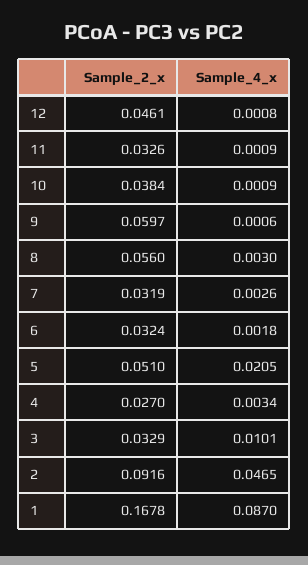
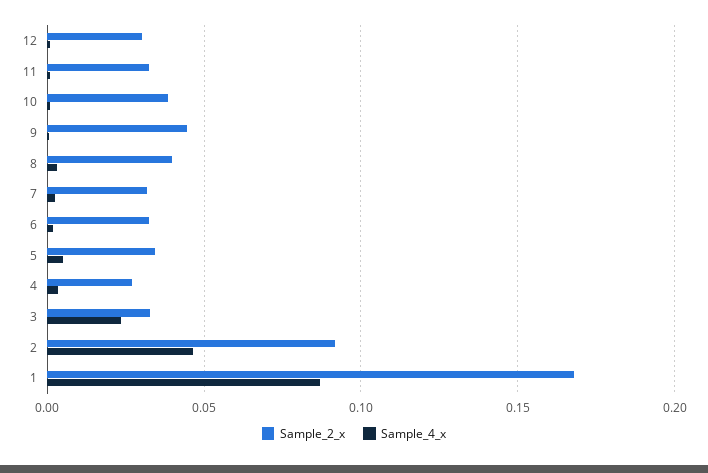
Sample_2_x, 12: 0.0461 -> 0.03
Sample_2_x, 9: 0.0597 -> 0.045
Sample_2_x, 8: 0.056 -> 0.04
Sample_2_x, 5: 0.051 -> 0.035
Sample_4_x, 5: 0.0205 -> 0.005
Sample_4_x, 3: 0.0101 -> 0.025

